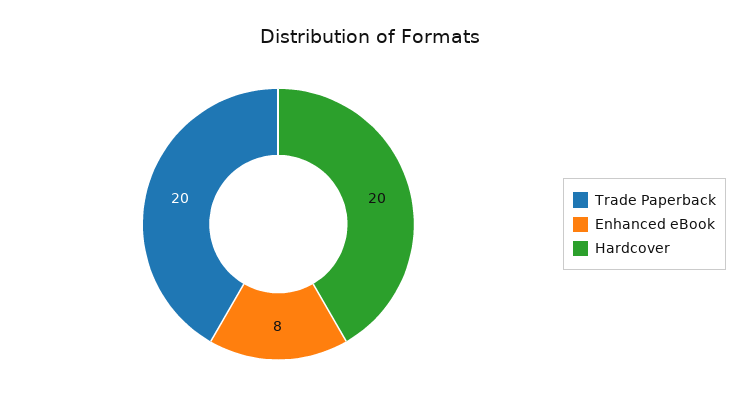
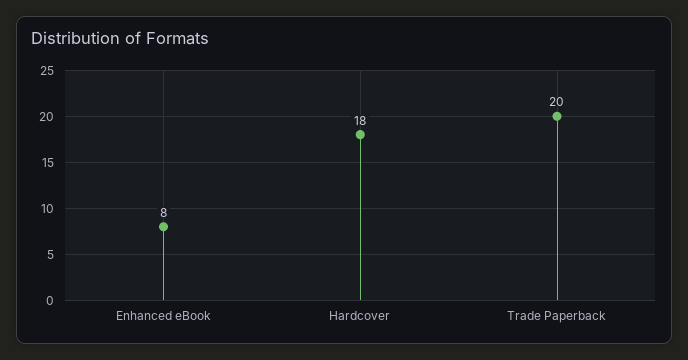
Hardcover: 20 -> 18

